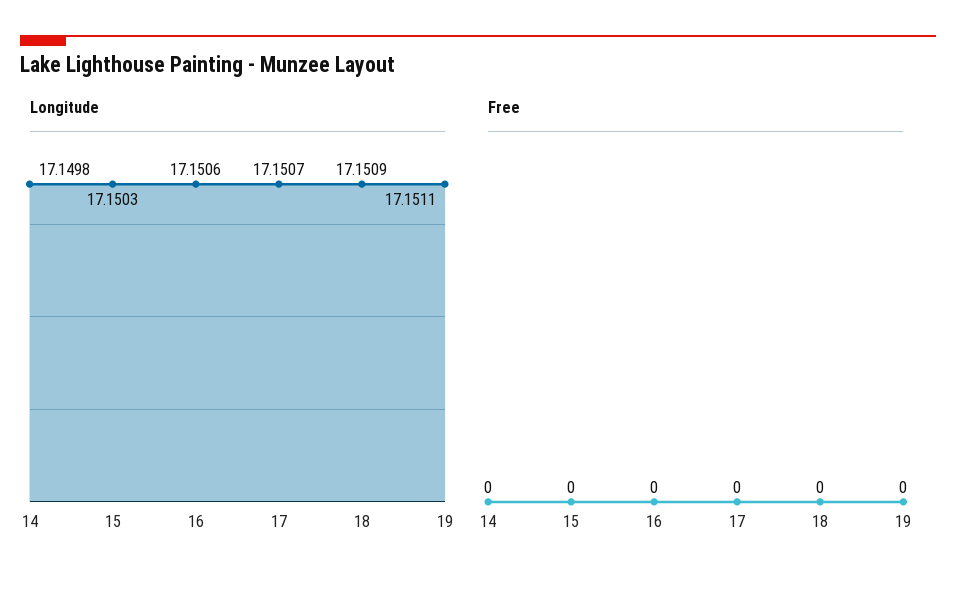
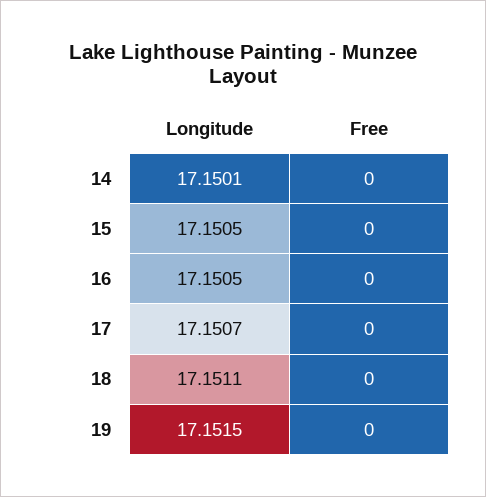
Longitude, 14: 17.1498 -> 17.1501
Longitude, 15: 17.1503 -> 17.1505
Longitude, 16: 17.1506 -> 17.1505
Longitude, 18: 17.1509 -> 17.1511
Longitude, 19: 17.1511 -> 17.1515

